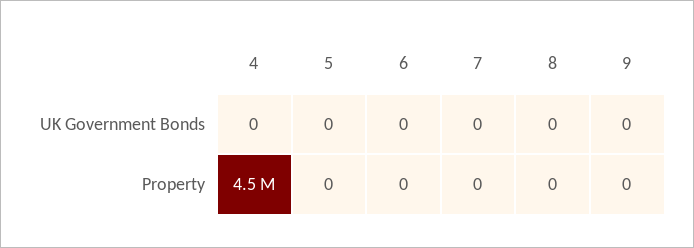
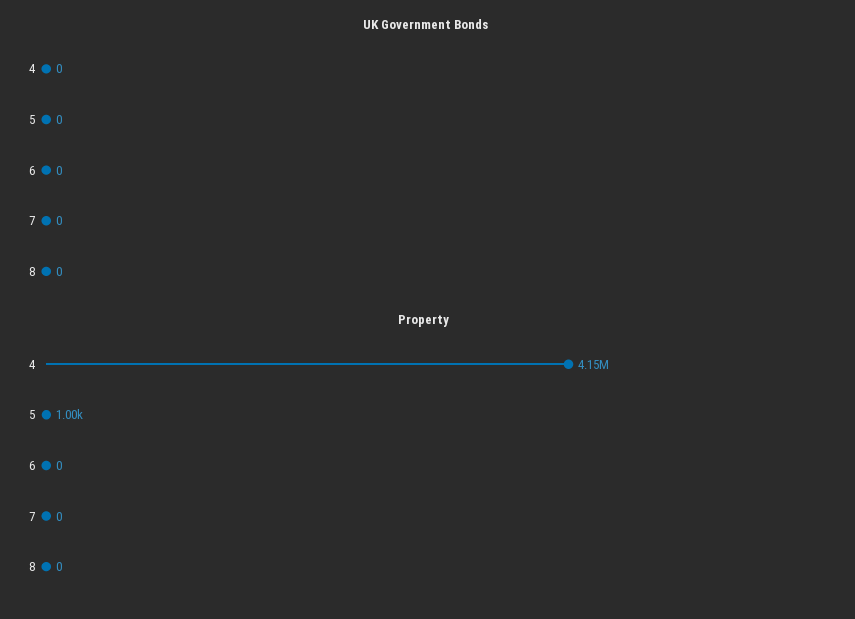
UK Government Bonds, 9: 0 -> none
Property, 4: 4500000 -> 4150000
Property, 5: 0 -> 1000
Property, 9: 0 -> none

